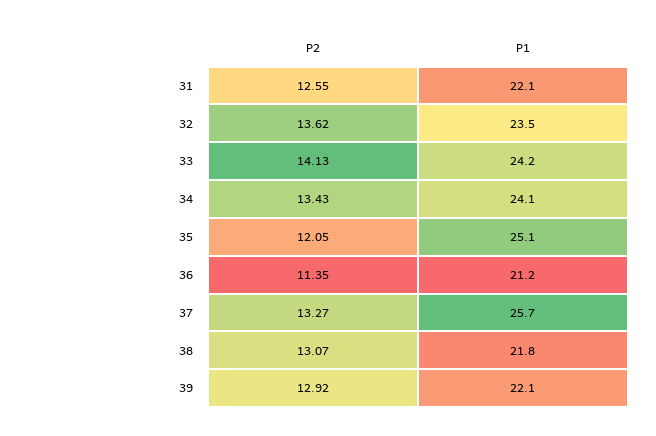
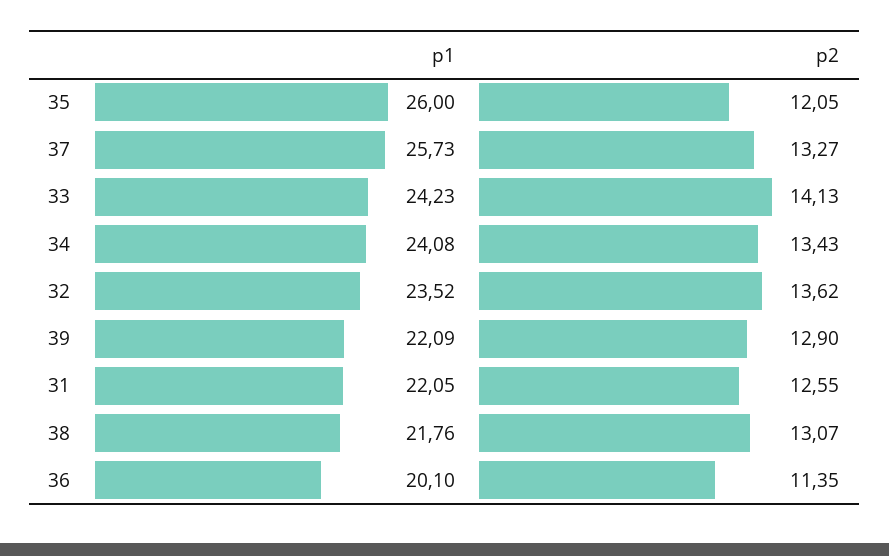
P1, 35: 25.1 -> 26
P1, 36: 21.2 -> 20.1
P2, 39: 12.92 -> 12.9

